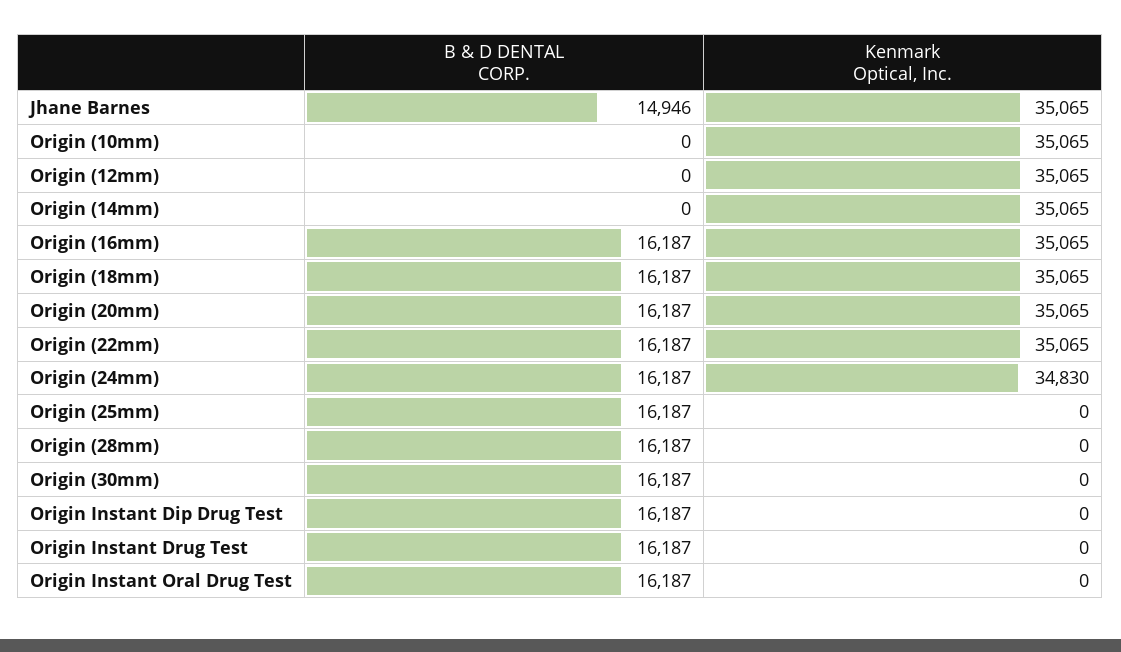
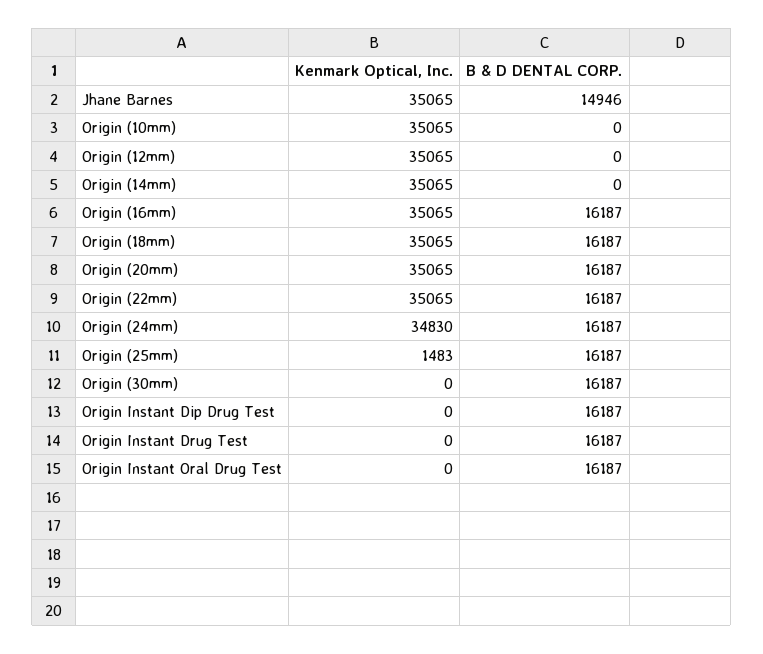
Kenmark Optical, Inc., Origin (25mm): 0 -> 1483
B & D DENTAL CORP., Origin (28mm): 16187 -> none
Kenmark Optical, Inc., Origin (28mm): 0 -> none

